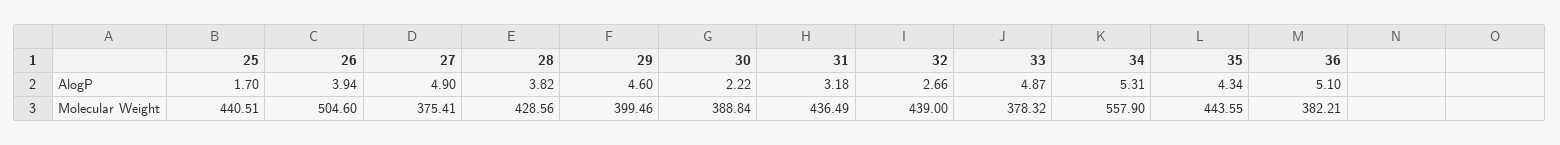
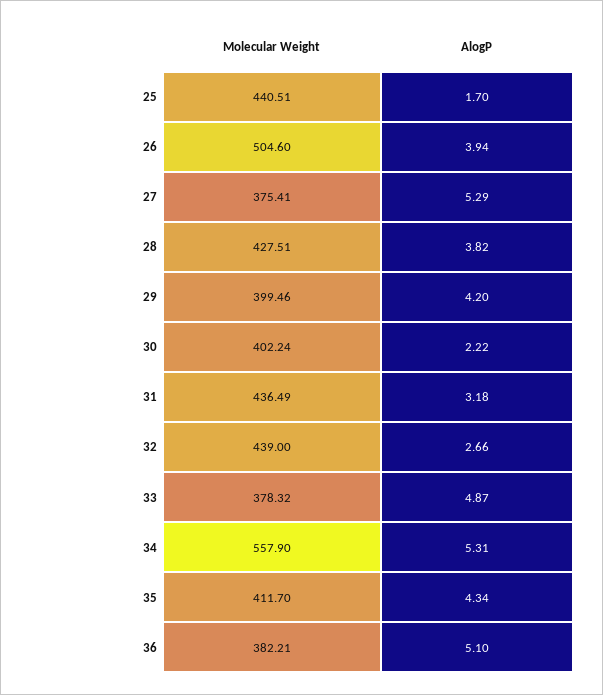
27, AlogP: 4.9 -> 5.29
29, AlogP: 4.6 -> 4.2
28, Molecular Weight: 428.56 -> 427.51
30, Molecular Weight: 388.84 -> 402.24
35, Molecular Weight: 443.55 -> 411.7

